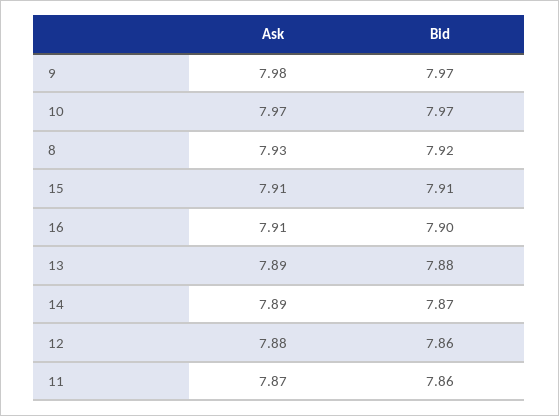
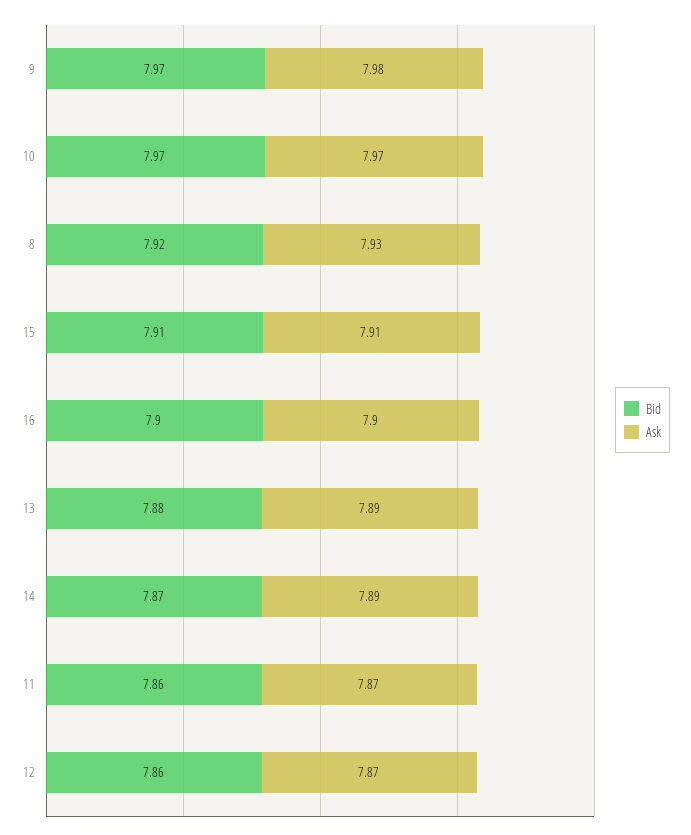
Ask, 16: 7.91 -> 7.9
Ask, 12: 7.88 -> 7.87

